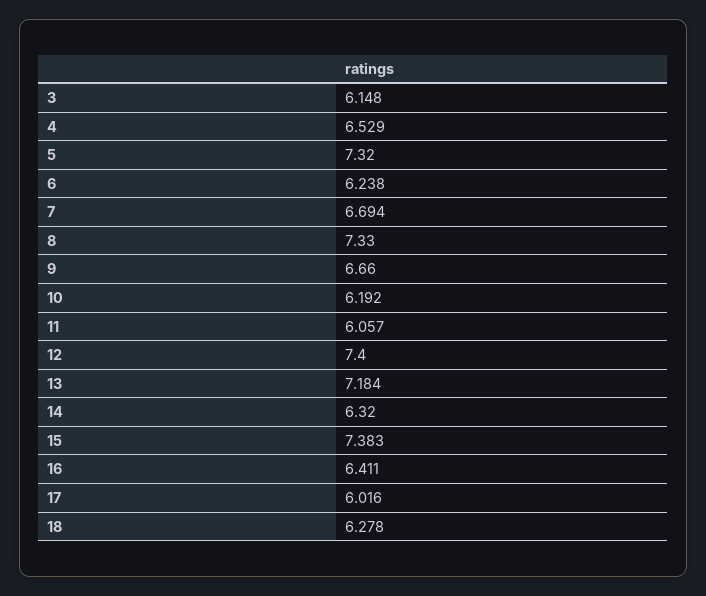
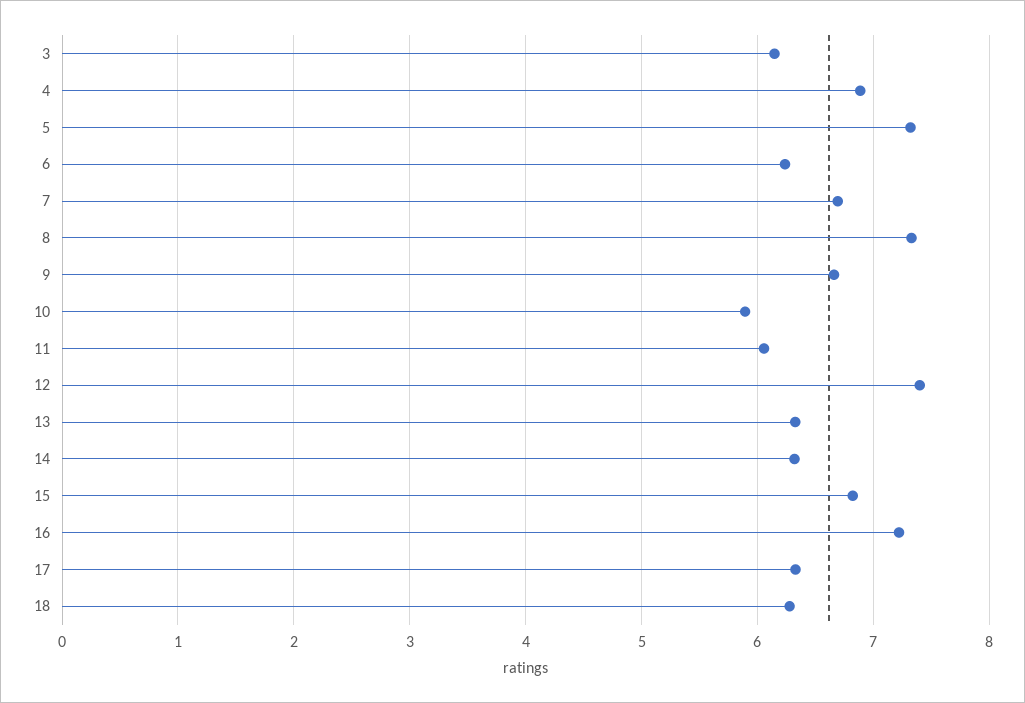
4: 6.529 -> 6.9
10: 6.192 -> 5.9
13: 7.184 -> 6.3
15: 7.383 -> 6.8
16: 6.411 -> 7.2
17: 6.016 -> 6.3

